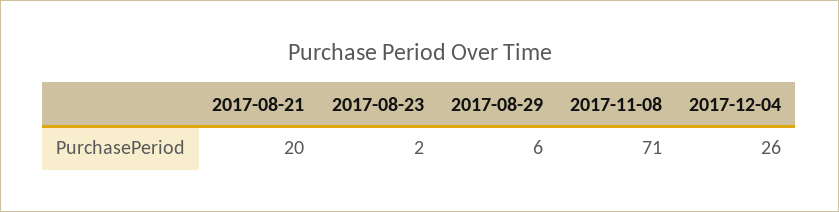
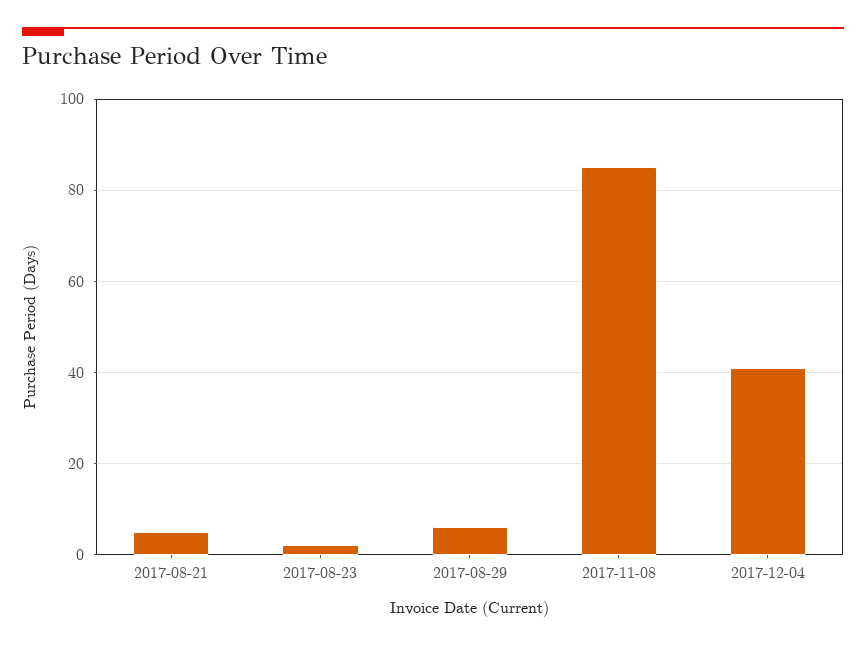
2017-08-21: 20 -> 5
2017-11-08: 71 -> 85
2017-12-04: 26 -> 40

